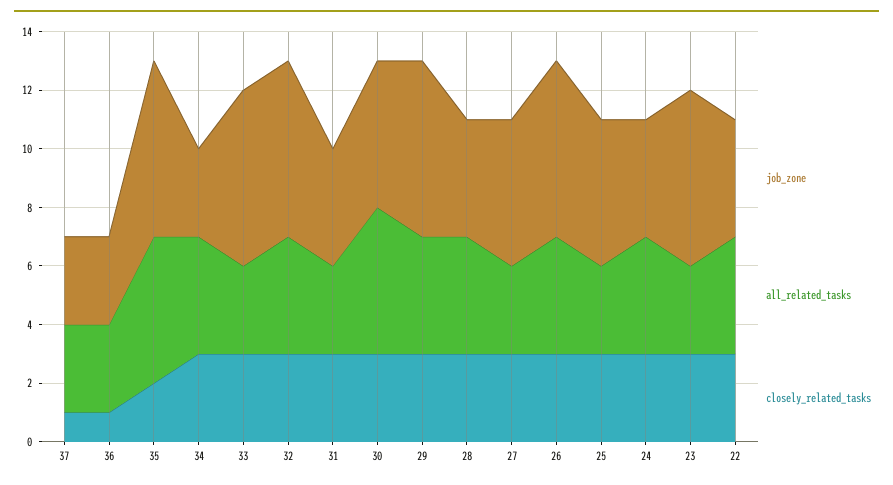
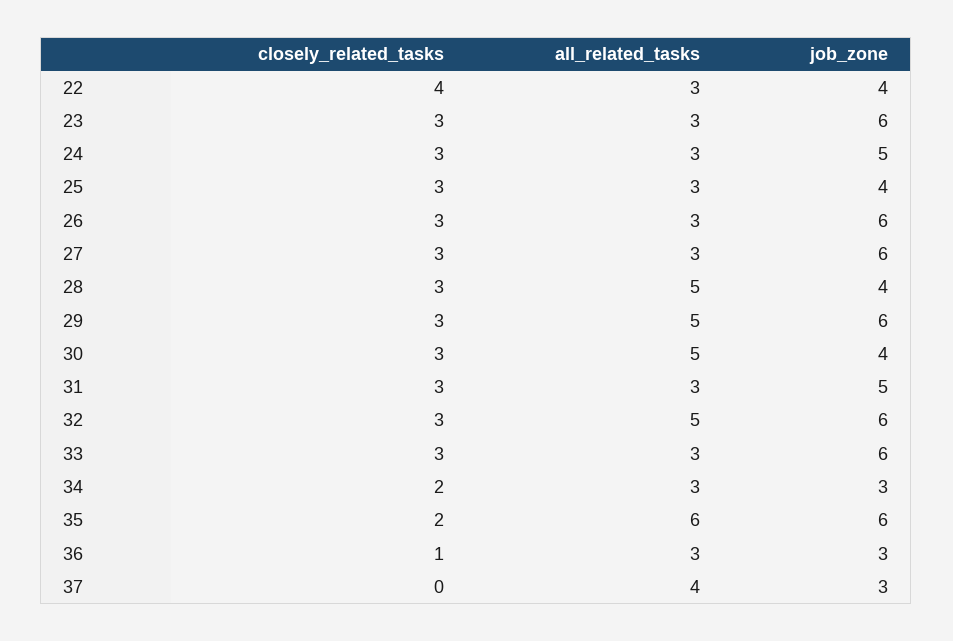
all_related_tasks, 37: 3 -> 4
closely_related_tasks, 37: 1 -> 0
all_related_tasks, 35: 5 -> 6
all_related_tasks, 34: 4 -> 3
closely_related_tasks, 34: 3 -> 2
all_related_tasks, 32: 4 -> 5
job_zone, 31: 4 -> 5
job_zone, 30: 5 -> 4
all_related_tasks, 29: 4 -> 5
all_related_tasks, 28: 4 -> 5
job_zone, 27: 5 -> 6
all_related_tasks, 26: 4 -> 3
job_zone, 25: 5 -> 4
job_zone, 24: 4 -> 5
all_related_tasks, 24: 4 -> 3
all_related_tasks, 22: 4 -> 3
closely_related_tasks, 22: 3 -> 4

